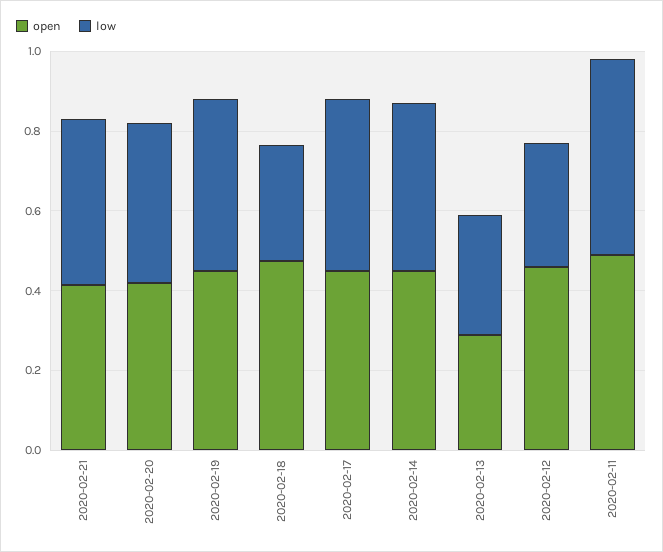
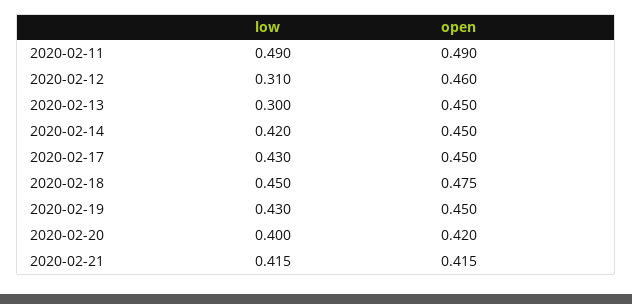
low, 2020-02-18: 0.3 -> 0.45
open, 2020-02-13: 0.3 -> 0.45

